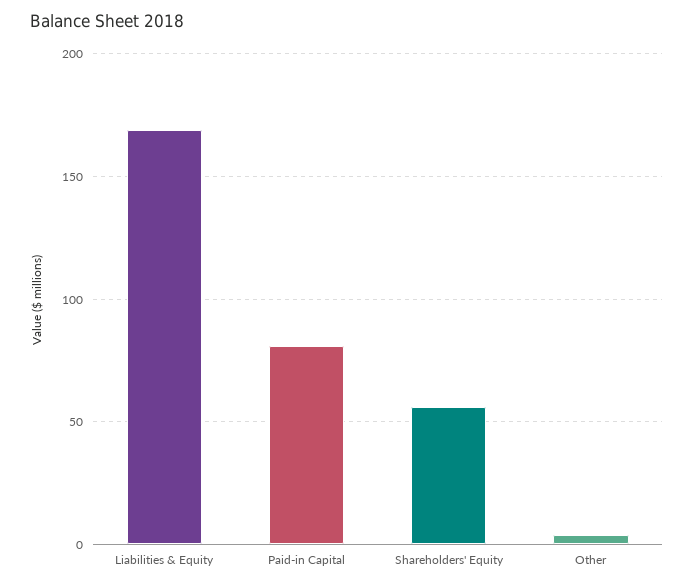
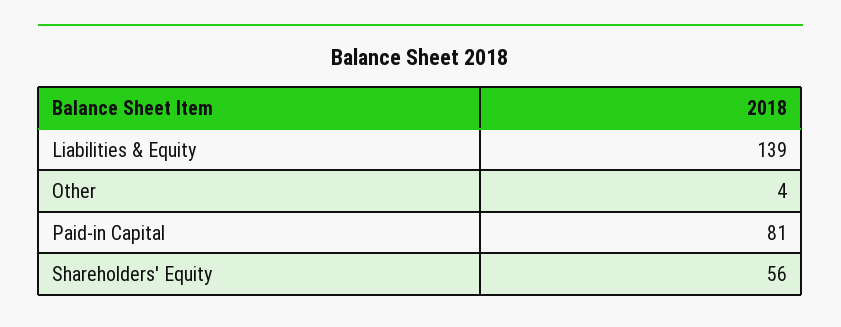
Liabilities & Equity: 170 -> 139

